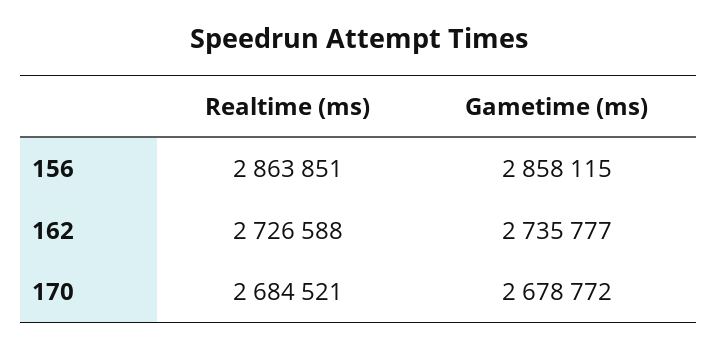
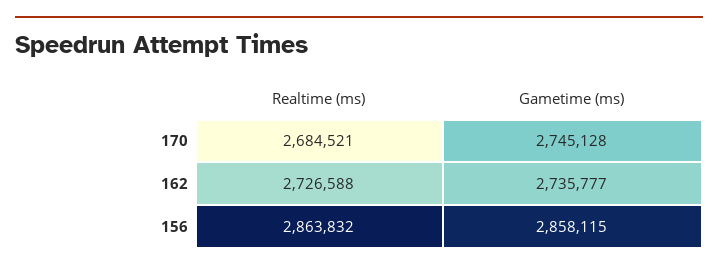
Realtime (ms), 156: 2863851 -> 2863832
Gametime (ms), 170: 2678772 -> 2745128

